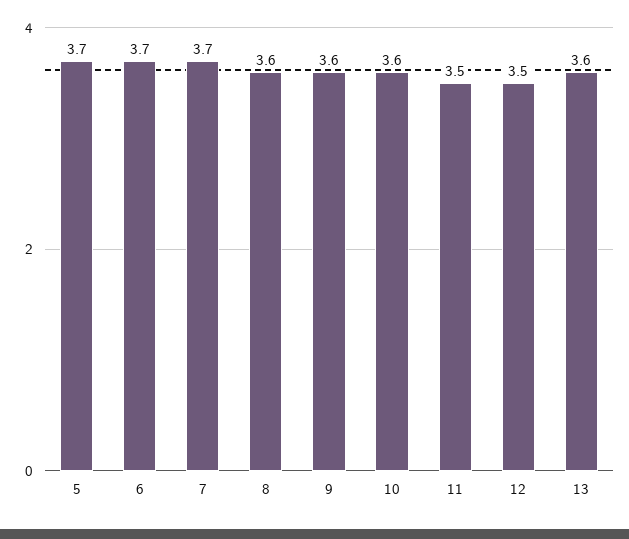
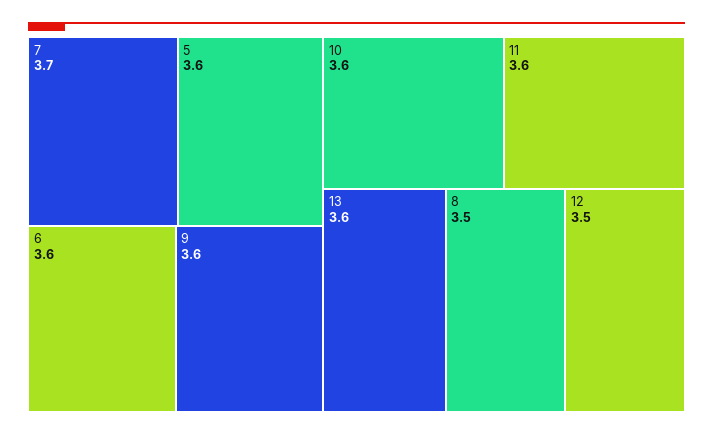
5: 3.7 -> 3.6
6: 3.7 -> 3.6
8: 3.6 -> 3.5
11: 3.5 -> 3.6

